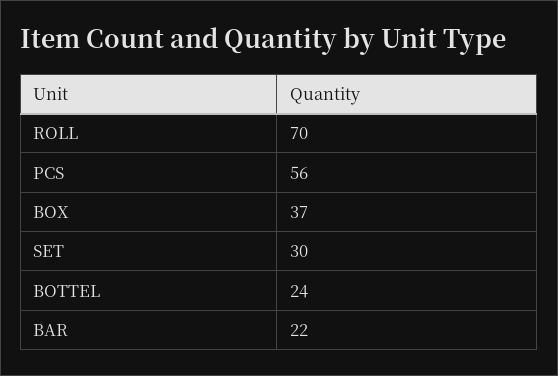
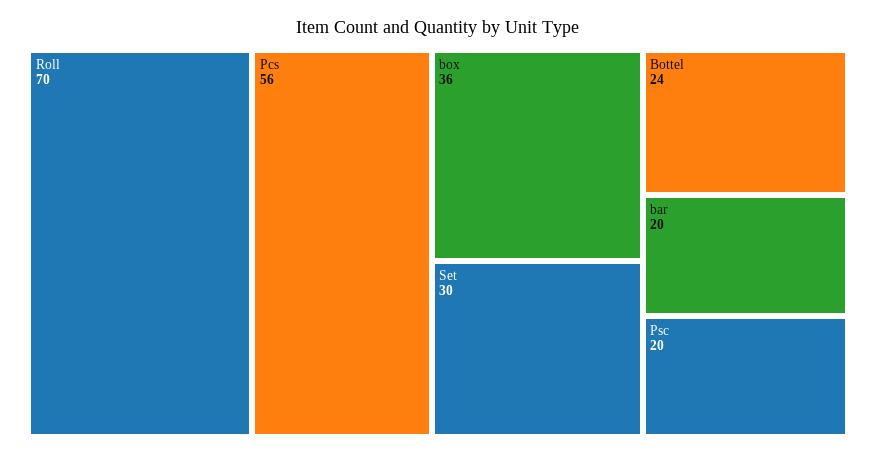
BOX: 37 -> 36
BAR: 22 -> 20
Psc: none -> 20

